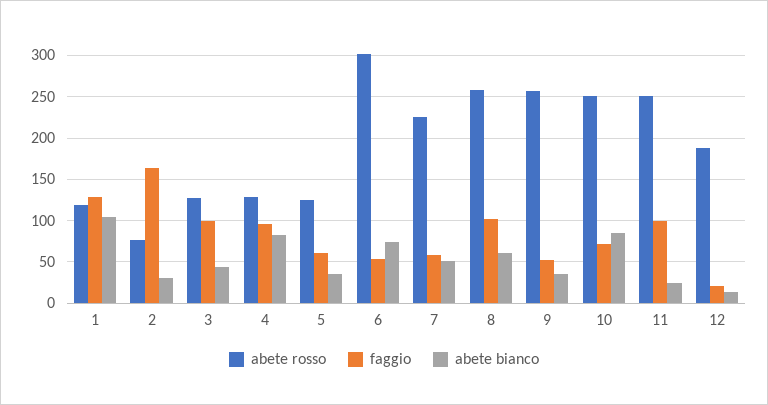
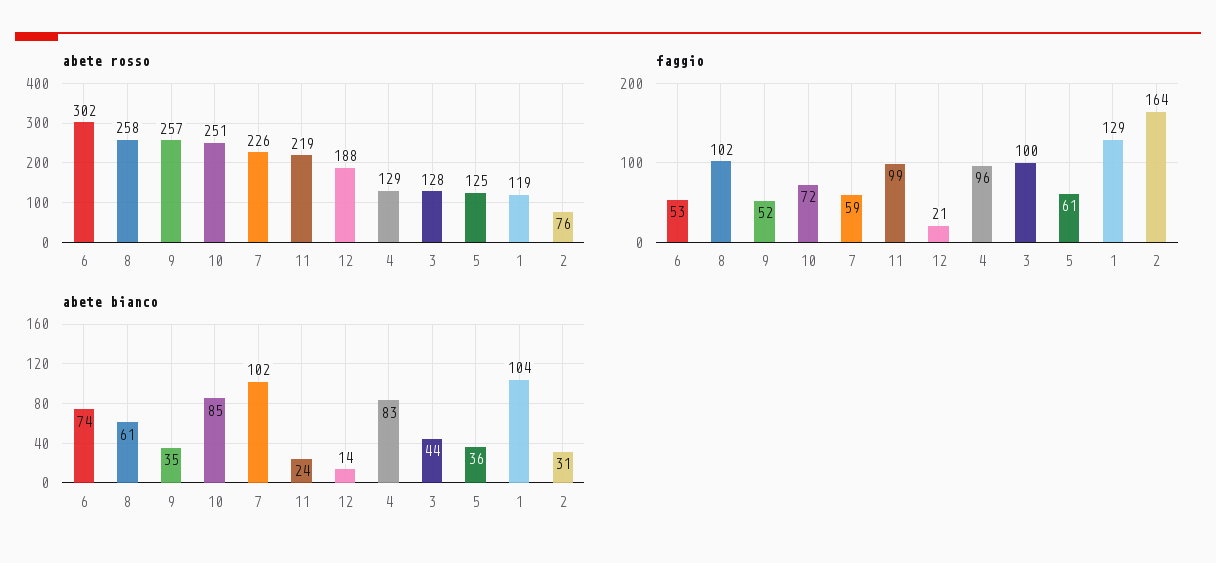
abete bianco, 7: 50 -> 102
abete rosso, 11: 250 -> 219

